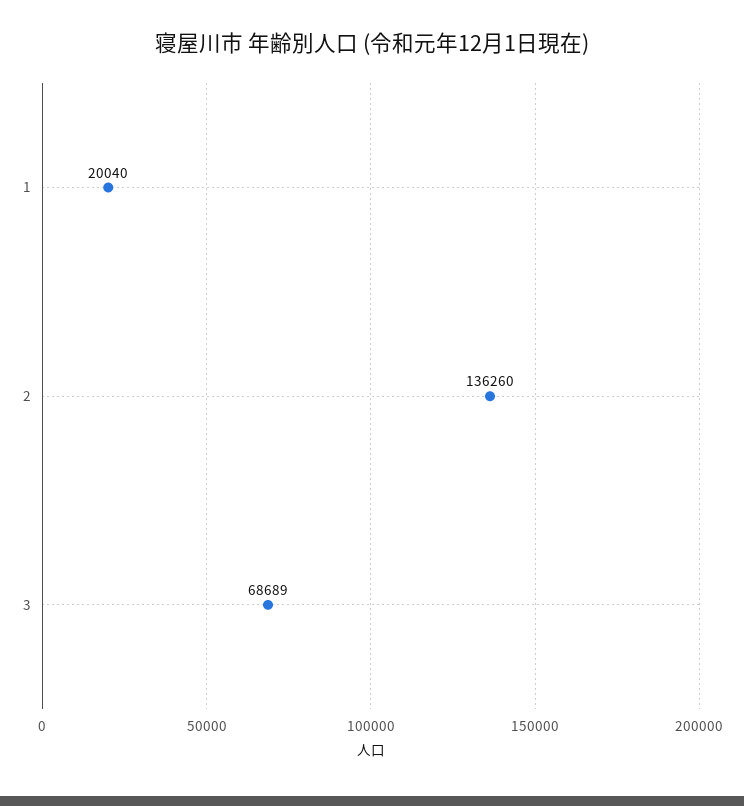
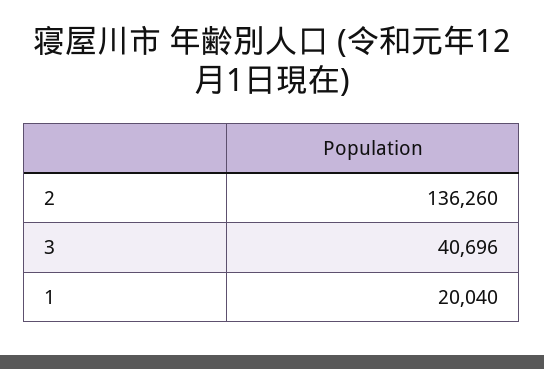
3: 68689 -> 40696

